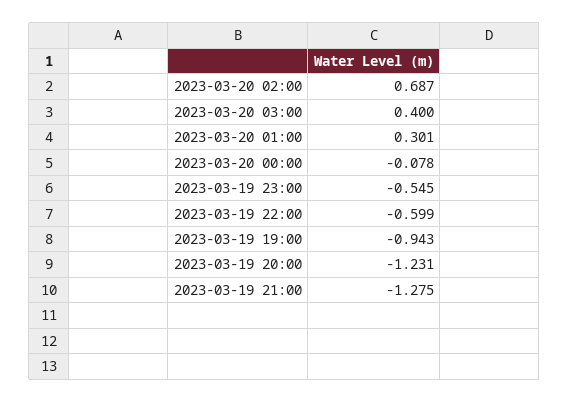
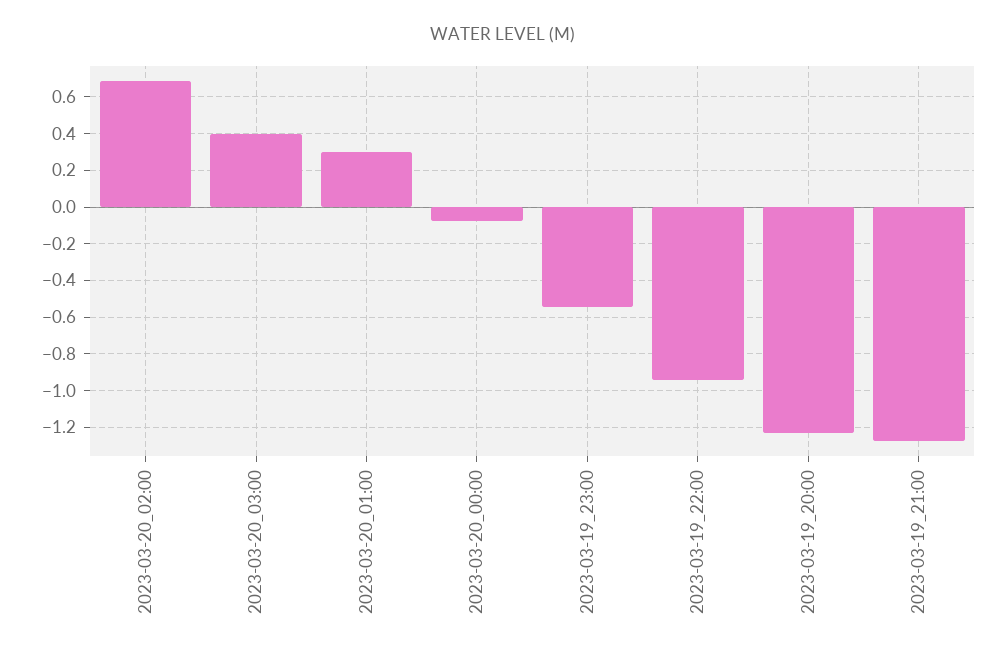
2023-03-19 22:00: -0.599 -> -0.95
2023-03-19 19:00: -0.943 -> none

